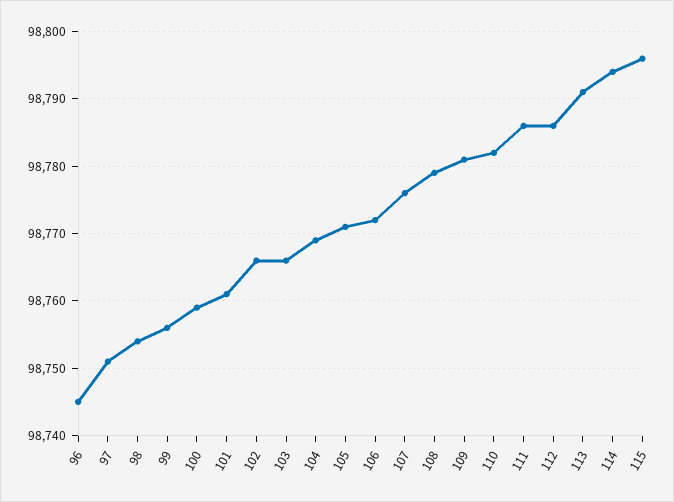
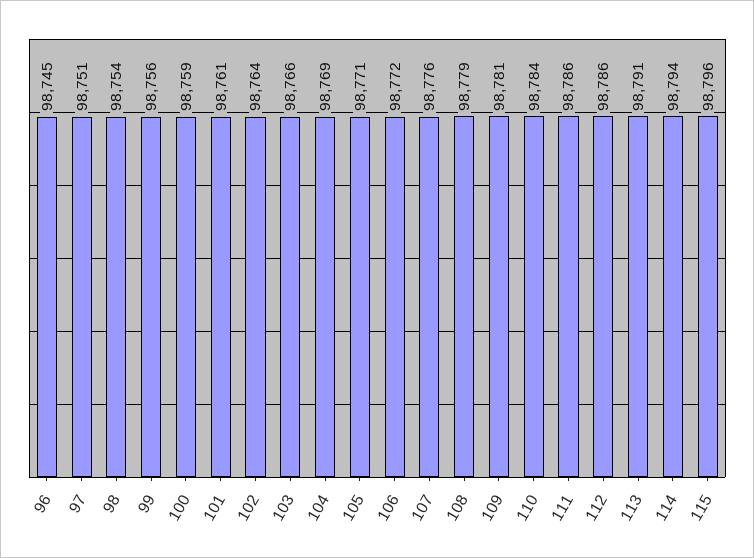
102: 98766 -> 98764
110: 98782 -> 98784

